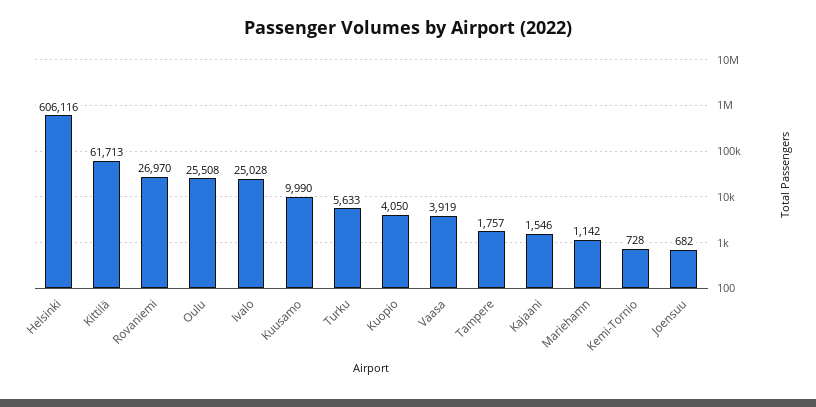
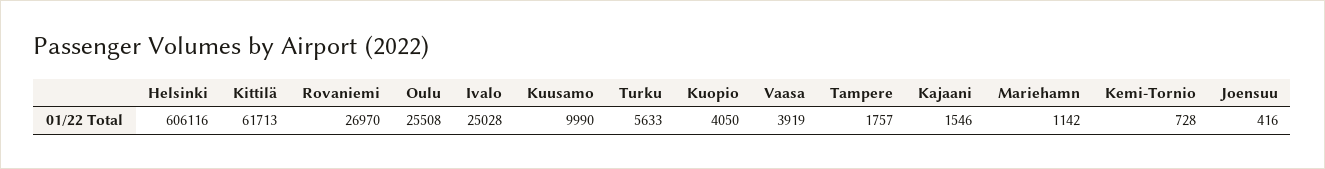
Joensuu: 682 -> 416

